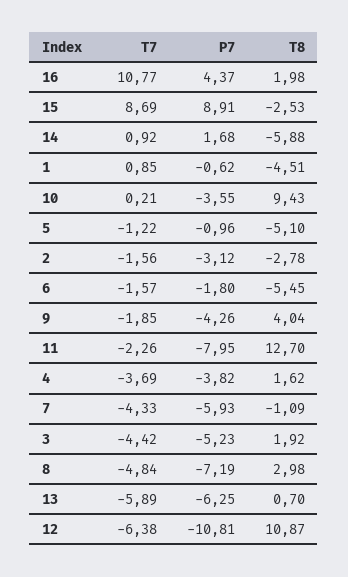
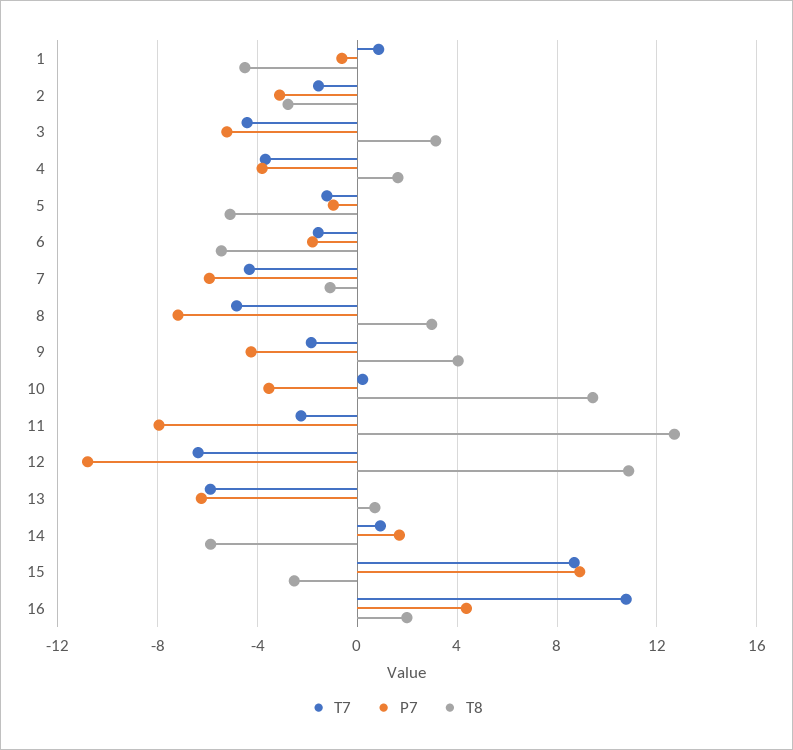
T8, 3: 1.92 -> 3

